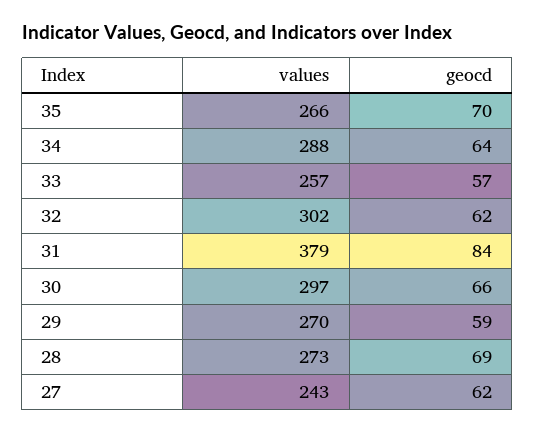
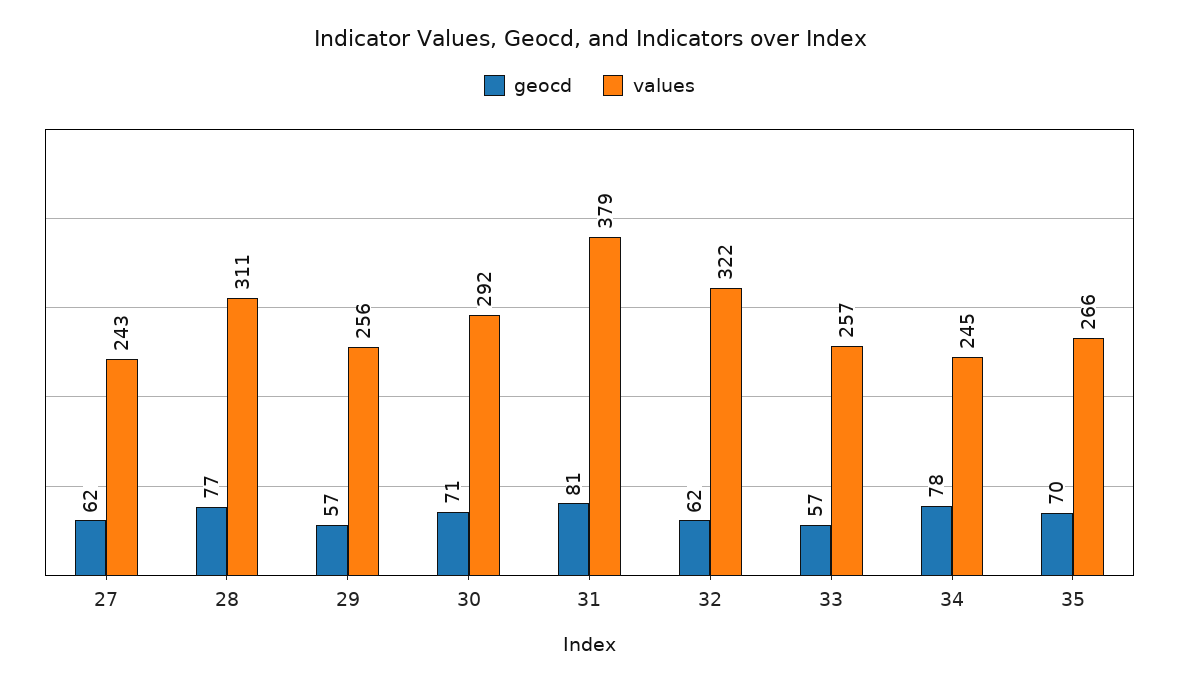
values, 34: 288 -> 245
geocd, 34: 64 -> 78
values, 32: 302 -> 322
geocd, 31: 84 -> 81
values, 30: 297 -> 292
geocd, 30: 66 -> 71
values, 29: 270 -> 256
geocd, 29: 59 -> 57
values, 28: 273 -> 311
geocd, 28: 69 -> 77

